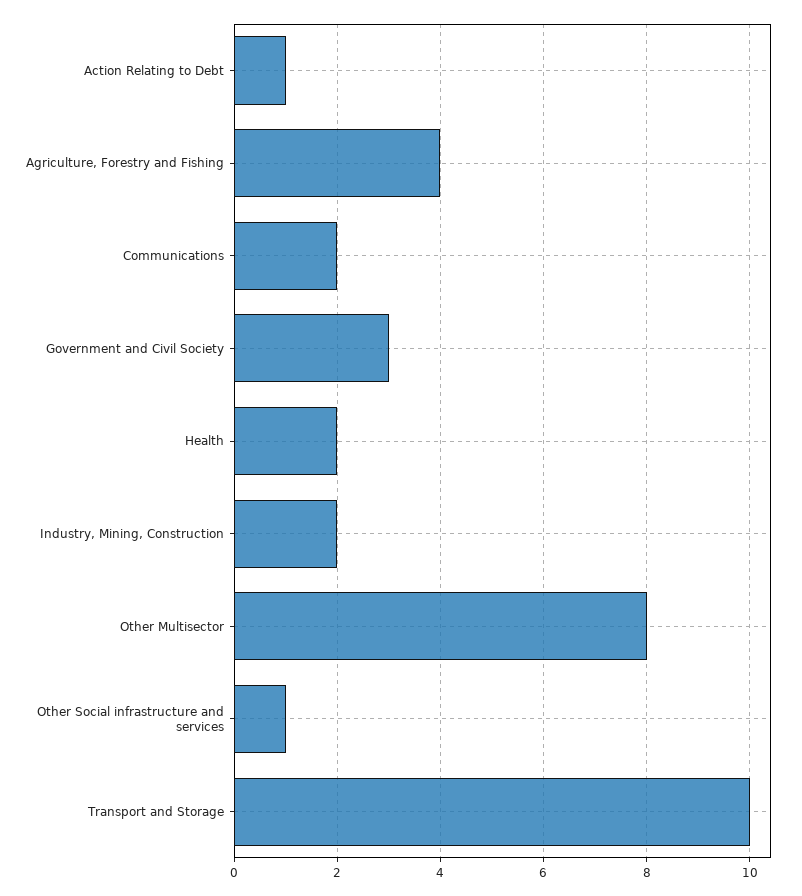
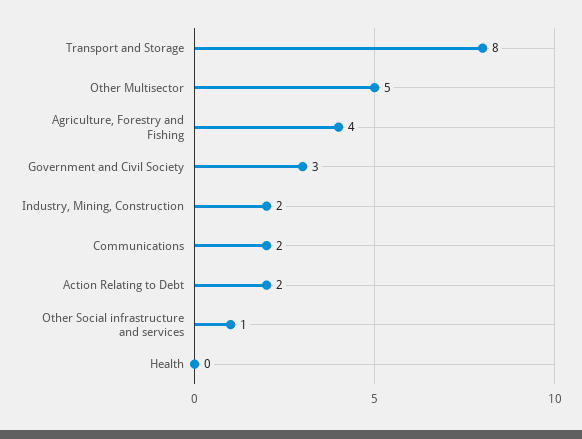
Action Relating to Debt: 1 -> 2
Health: 2 -> 0
Other Multisector: 8 -> 5
Transport and Storage: 10 -> 8

